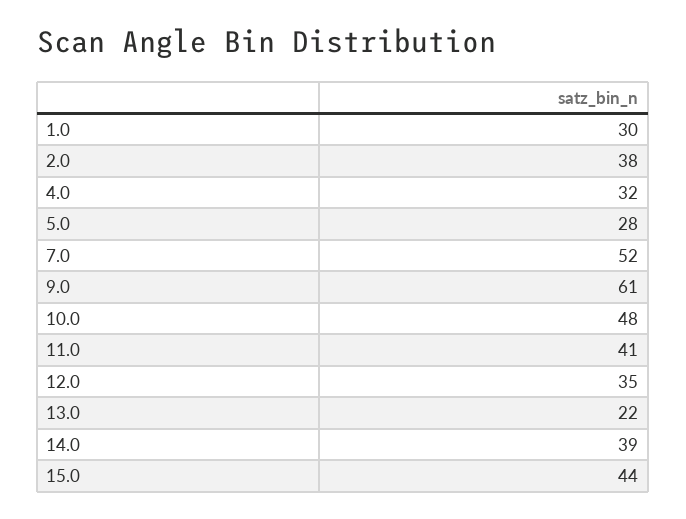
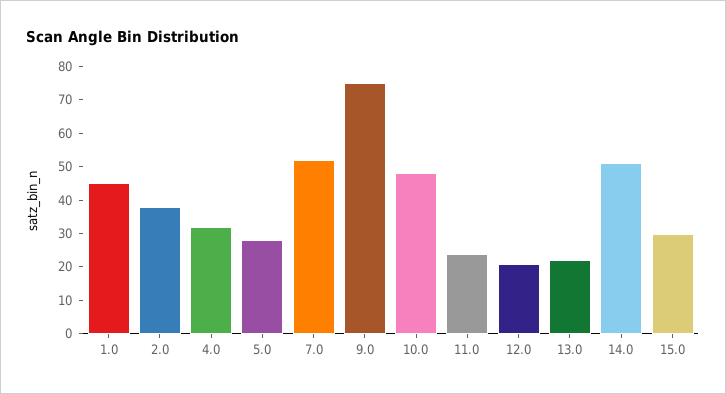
1.0: 30 -> 45
9.0: 61 -> 75
11.0: 41 -> 25
12.0: 35 -> 20
14.0: 39 -> 50
15.0: 44 -> 30

